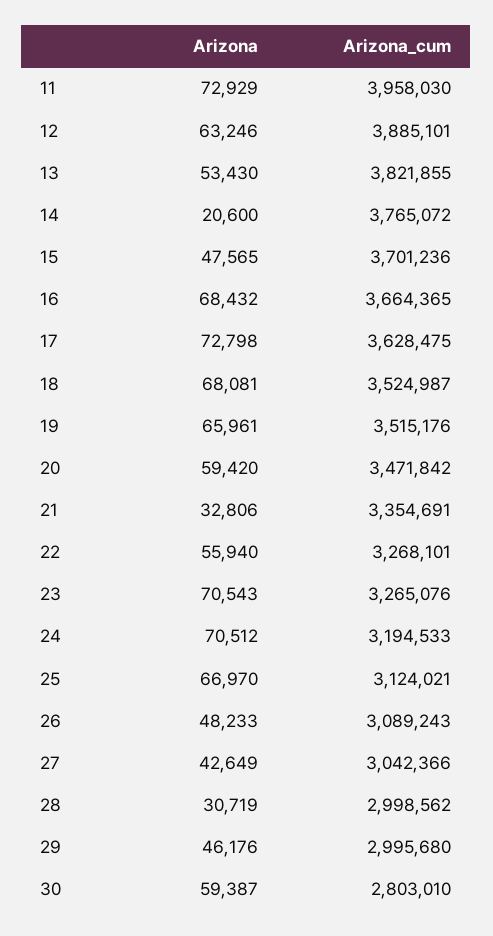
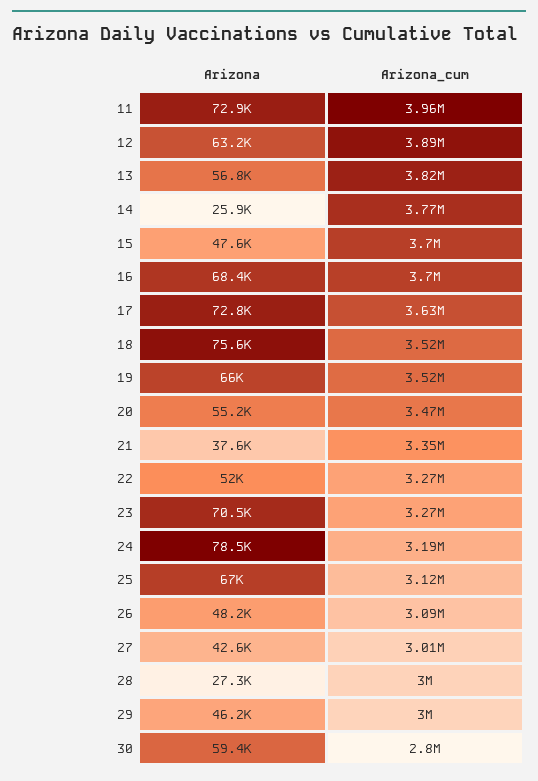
Arizona, 13: 53430 -> 56800
Arizona, 14: 20600 -> 25900
Arizona_cum, 16: 3664365 -> 3700000
Arizona, 18: 68081 -> 75600
Arizona, 20: 59420 -> 55200
Arizona, 21: 32806 -> 37600
Arizona, 22: 55940 -> 52000
Arizona, 24: 70512 -> 78500
Arizona_cum, 27: 3042366 -> 3010000
Arizona, 28: 30719 -> 27300

